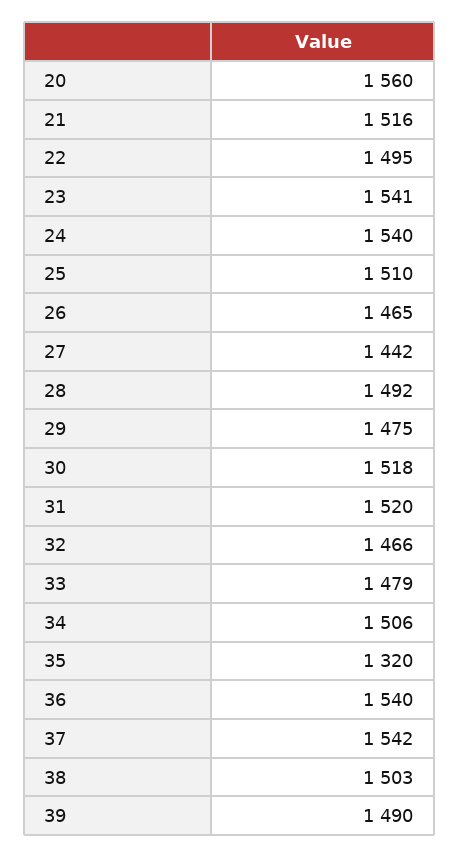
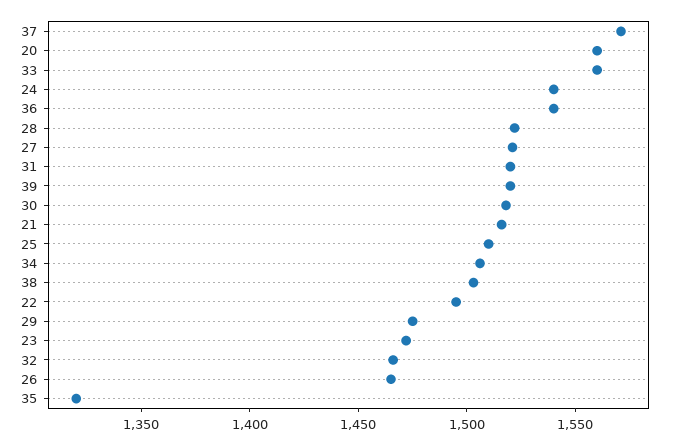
23: 1541 -> 1470
27: 1442 -> 1520
28: 1492 -> 1520
33: 1479 -> 1560
37: 1542 -> 1570
39: 1490 -> 1520

